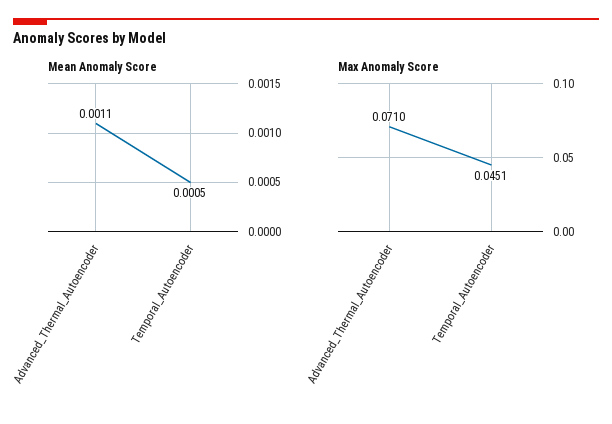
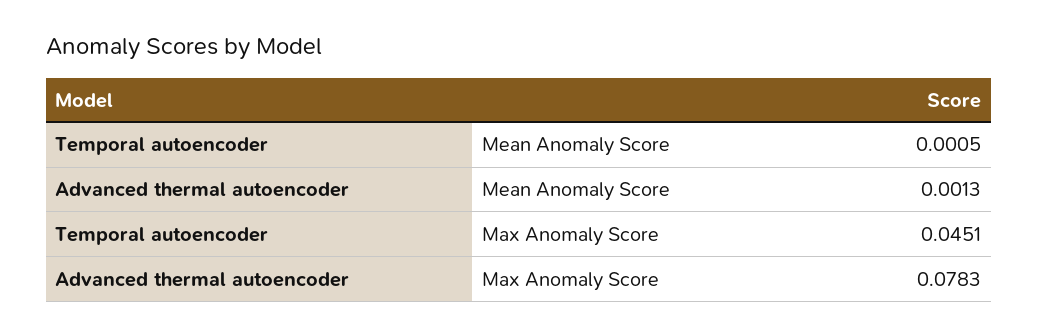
Mean Anomaly Score, Advanced_Thermal_Autoencoder: 0.0011 -> 0.0013
Max Anomaly Score, Advanced_Thermal_Autoencoder: 0.071 -> 0.0783

